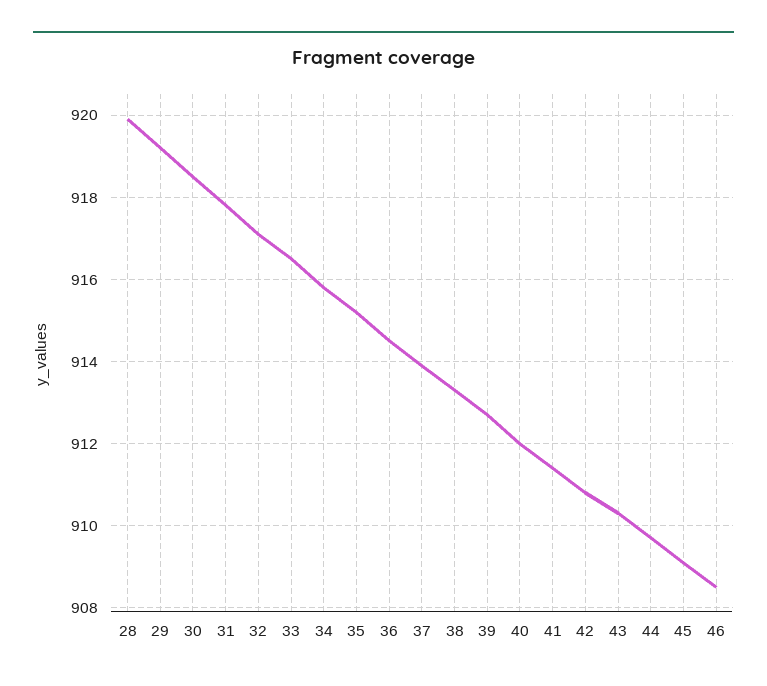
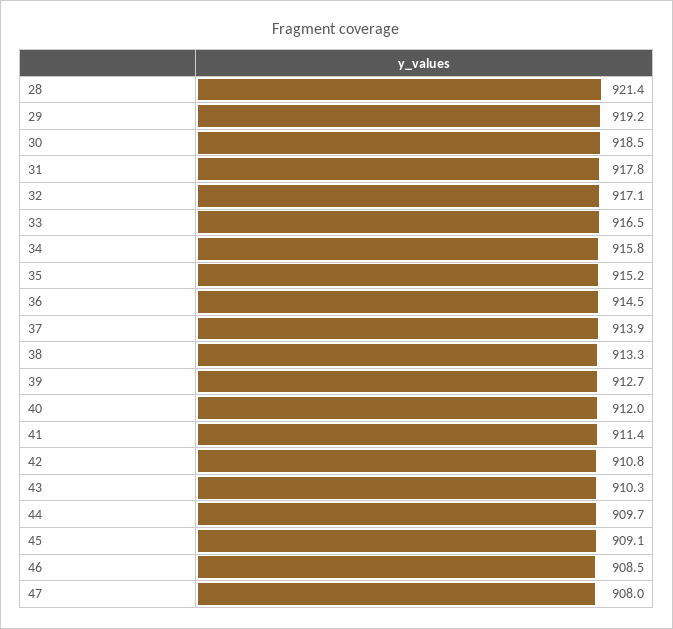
28: 920 -> 921.4
47: none -> 908

